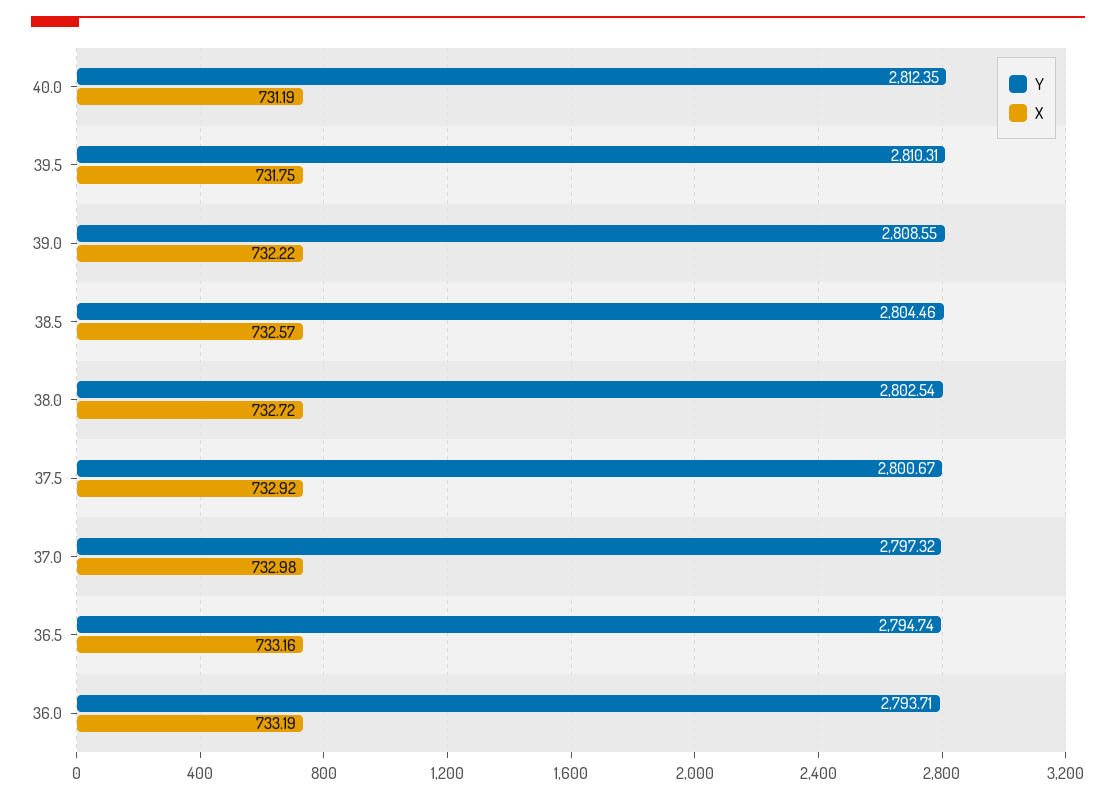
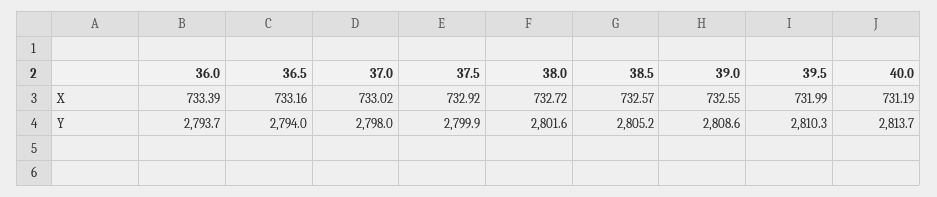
Y, 40.0: 2812.35 -> 2813.7
X, 39.5: 731.75 -> 731.99
X, 39.0: 732.22 -> 732.55
Y, 38.5: 2804.46 -> 2805.2
Y, 38.0: 2802.54 -> 2801.6
Y, 37.5: 2800.67 -> 2799.9
Y, 37.0: 2797.32 -> 2798
X, 37.0: 732.98 -> 733.02
Y, 36.5: 2794.74 -> 2794
X, 36.0: 733.19 -> 733.39

